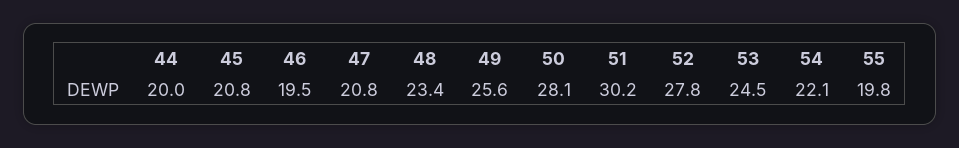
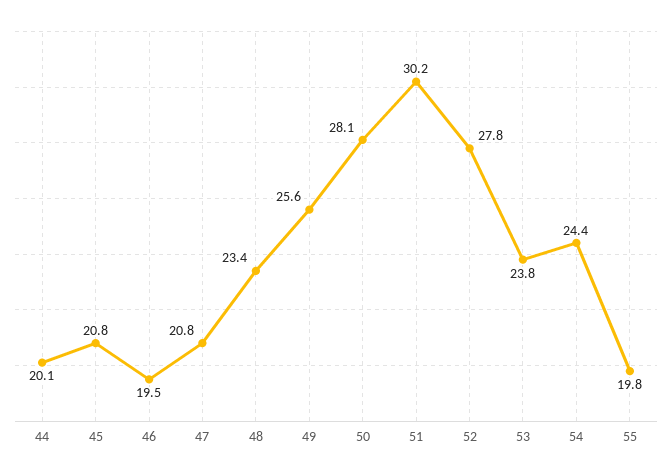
44: 20 -> 20.1
53: 24.5 -> 23.8
54: 22.1 -> 24.4

